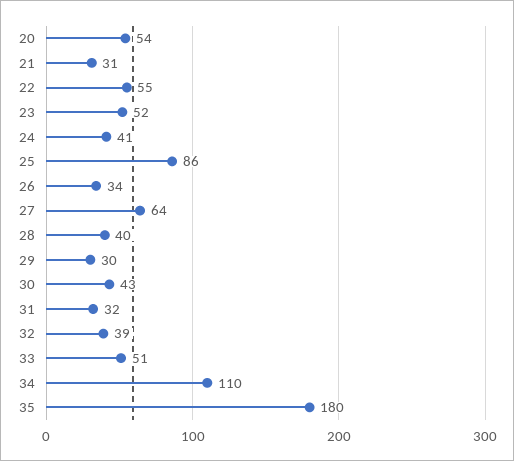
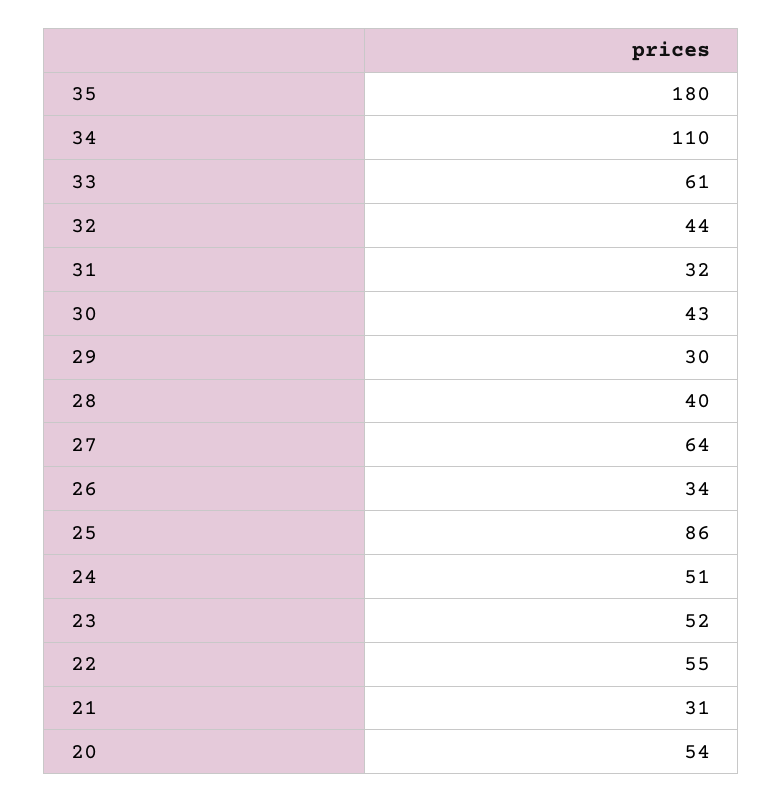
24: 41 -> 51
32: 39 -> 44
33: 51 -> 61

